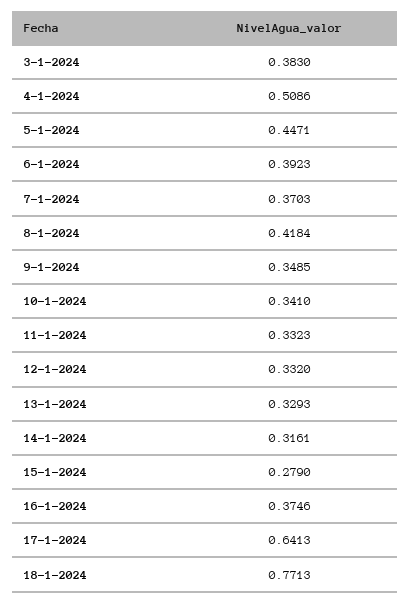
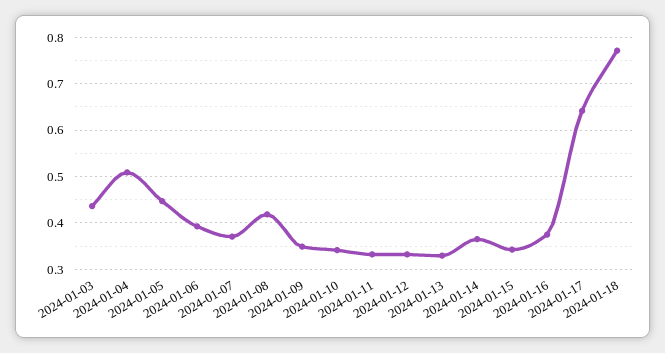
3-1-2024: 0.383 -> 0.44
14-1-2024: 0.3161 -> 0.36
15-1-2024: 0.279 -> 0.34

